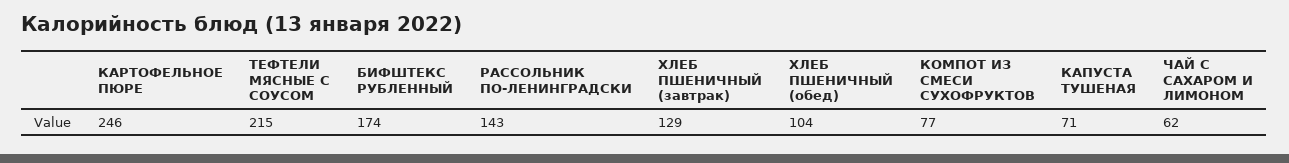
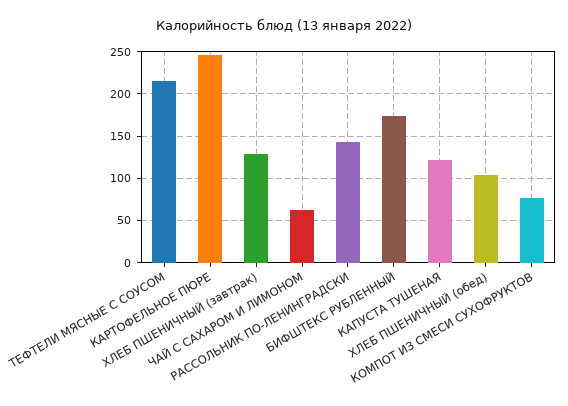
КАПУСТА ТУШЕНАЯ: 71 -> 120

